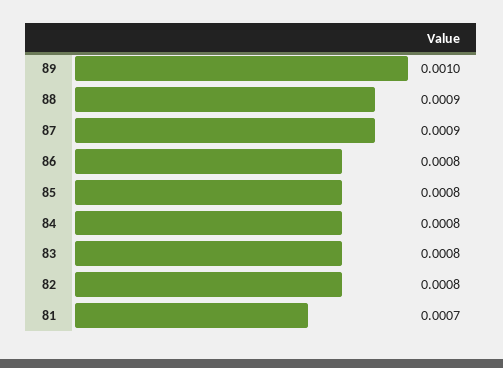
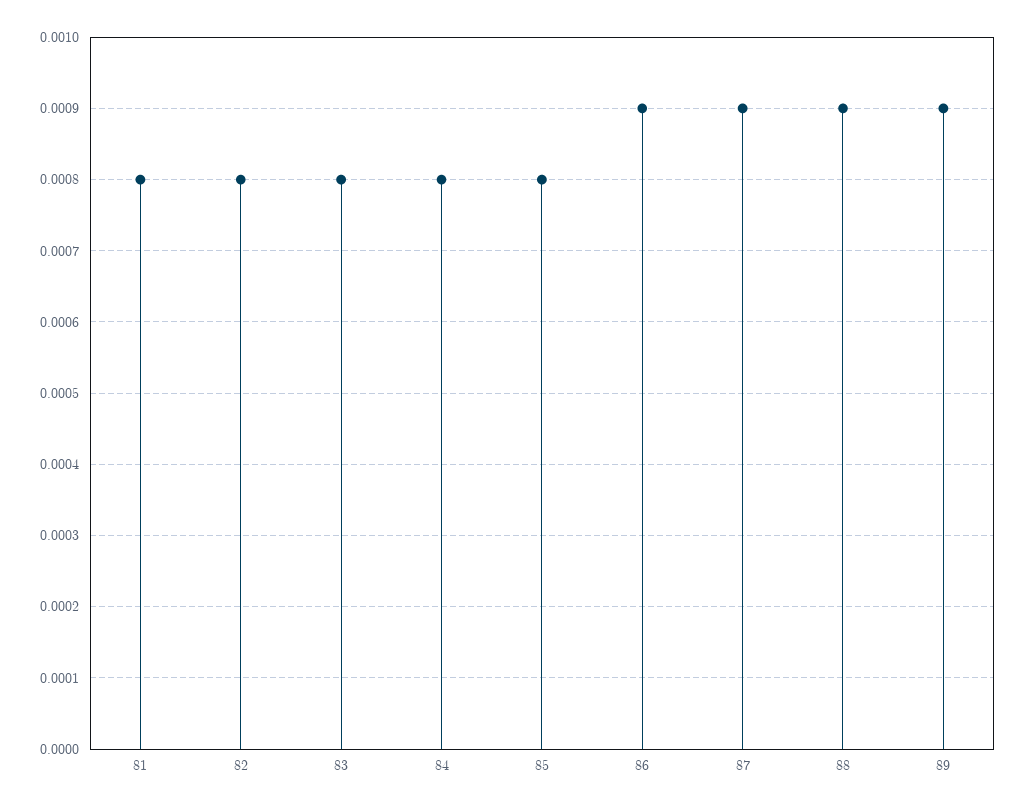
89: 0.001 -> 0.0009
86: 0.0008 -> 0.0009
81: 0.0007 -> 0.0008

